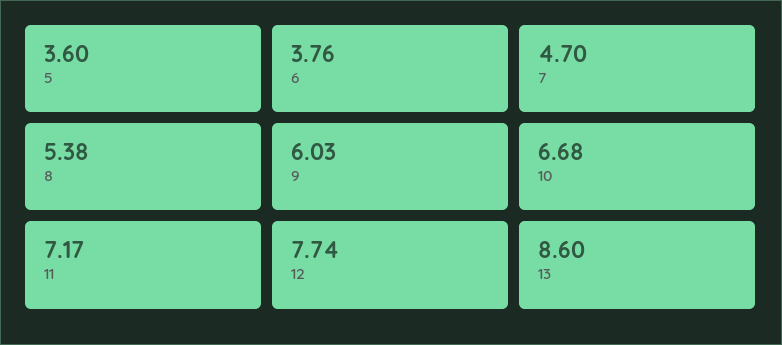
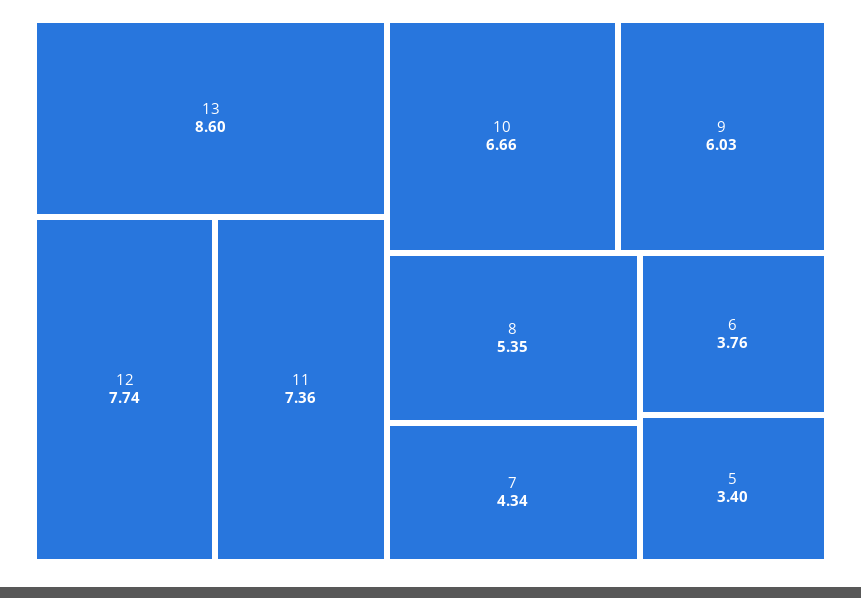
5: 3.6 -> 3.4
7: 4.7 -> 4.34
8: 5.38 -> 5.35
10: 6.68 -> 6.66
11: 7.17 -> 7.36

